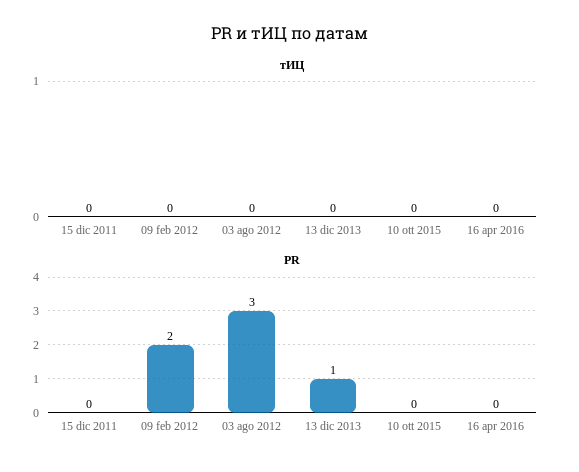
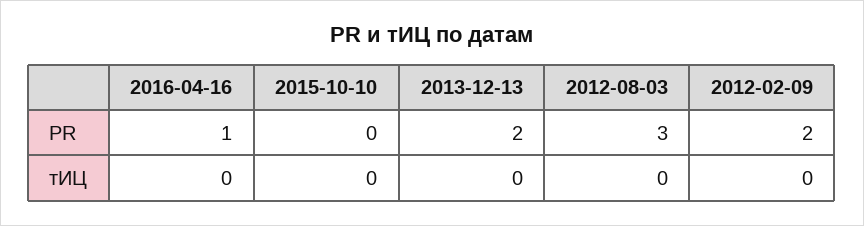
тИЦ, 15 dic 2011: 0 -> none
PR, 15 dic 2011: 0 -> none
PR, 13 dic 2013: 1 -> 2
PR, 16 apr 2016: 0 -> 1

